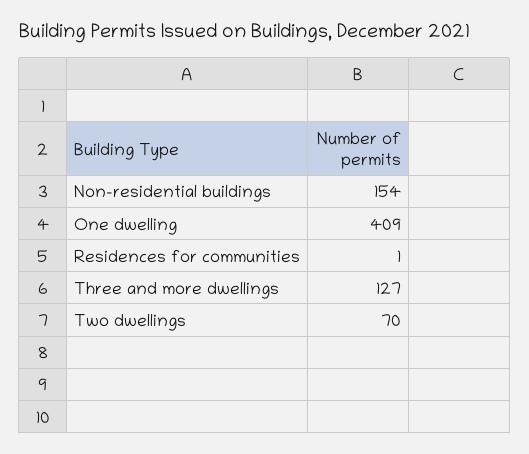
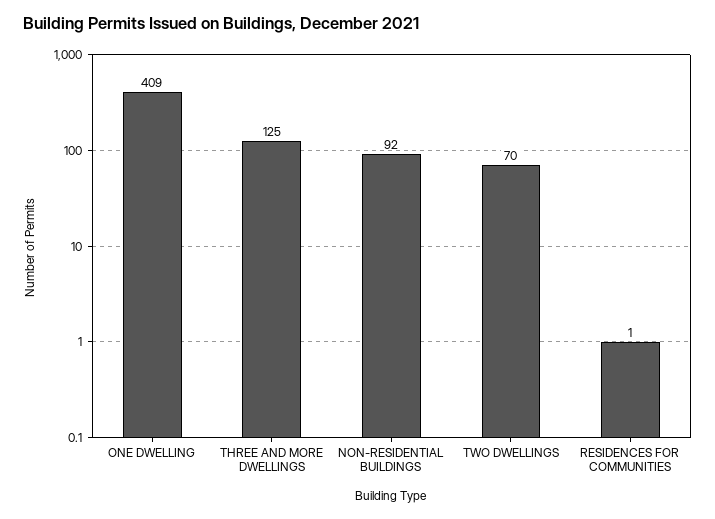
Non-residential buildings: 154 -> 92
Three and more dwellings: 127 -> 125

